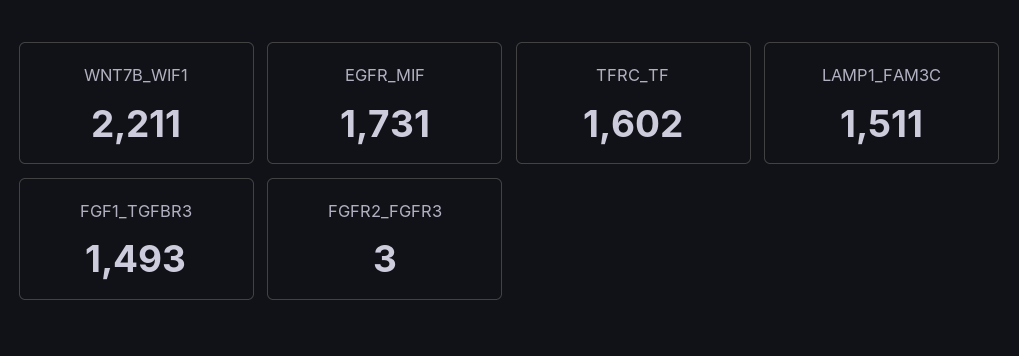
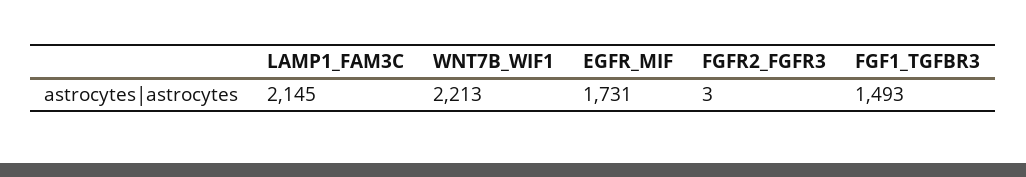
WNT7B_WIF1: 2211 -> 2213
TFRC_TF: 1602 -> none
LAMP1_FAM3C: 1511 -> 2145

